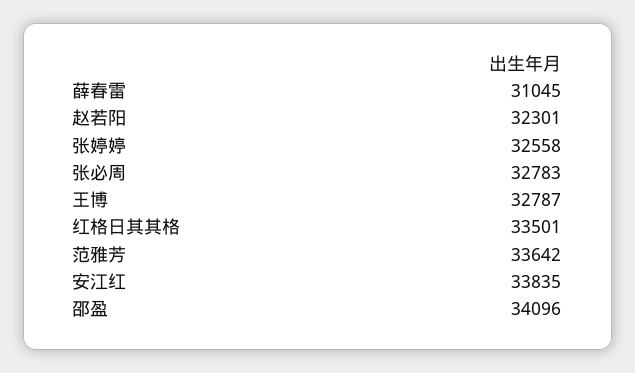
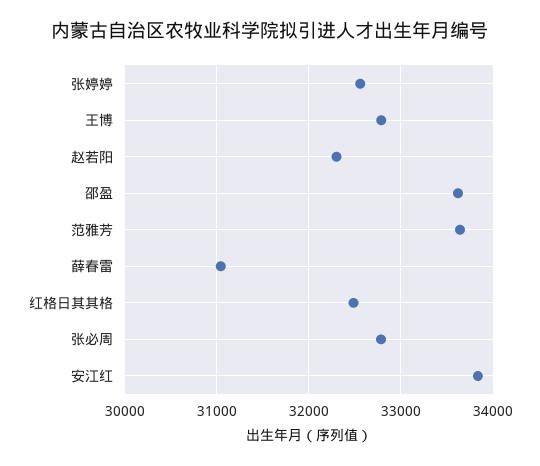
红格日其其格: 33501 -> 32500
邵盈: 34096 -> 33600

